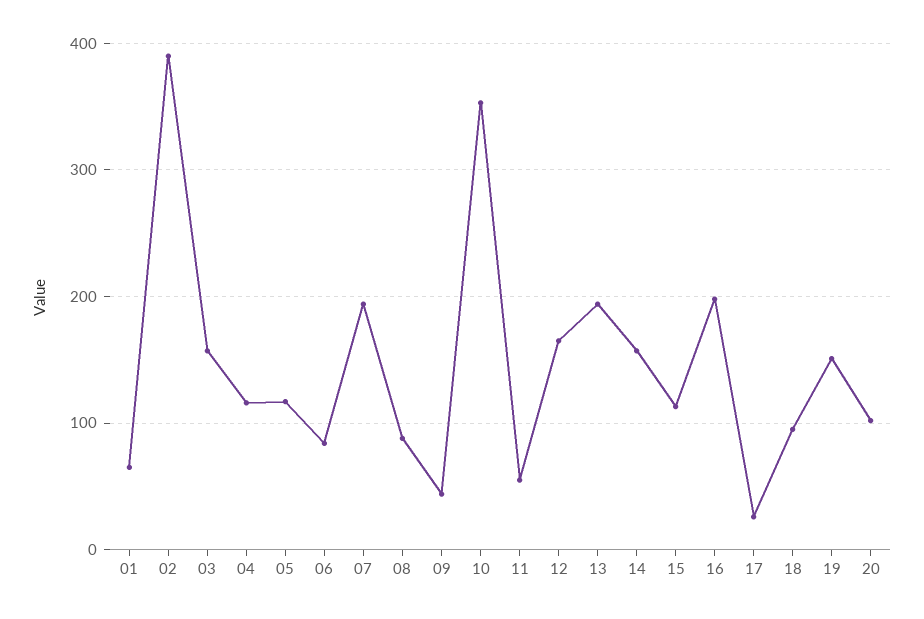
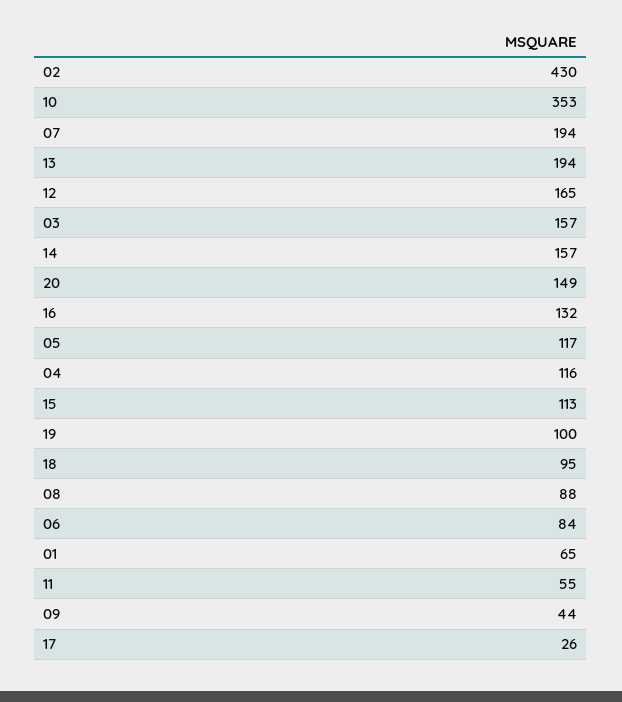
02: 390 -> 430
16: 200 -> 132
19: 150 -> 100
20: 100 -> 149

